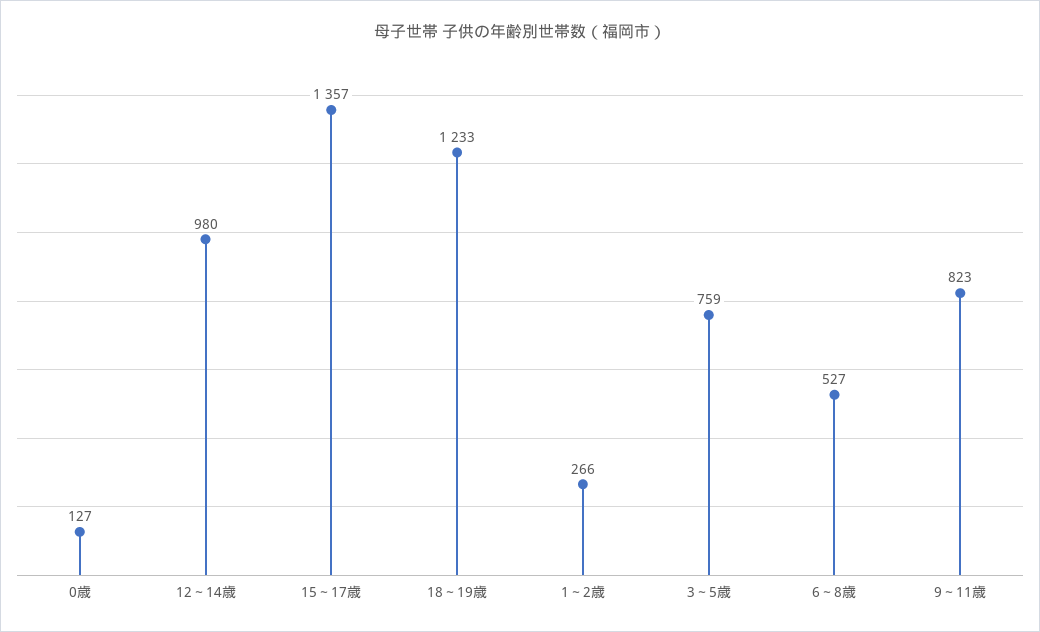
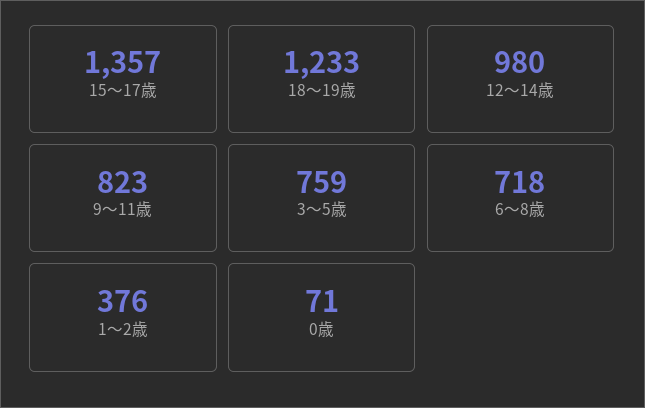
0歳: 127 -> 71
1～2歳: 266 -> 376
6～8歳: 527 -> 718

